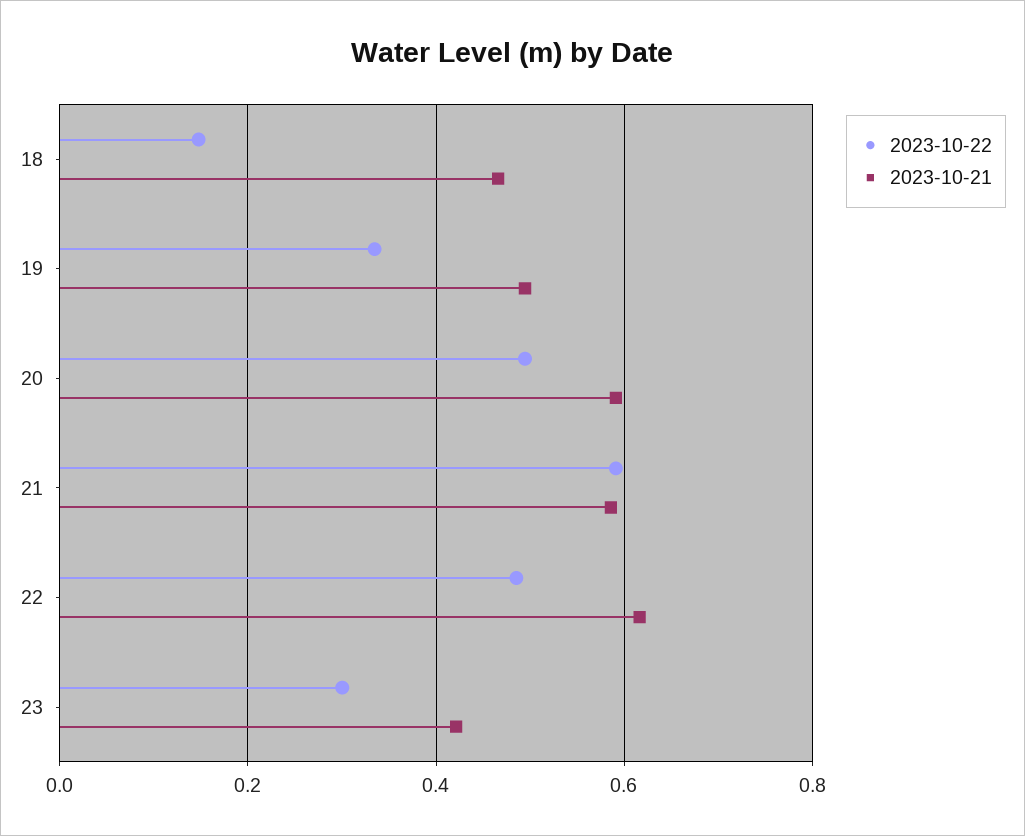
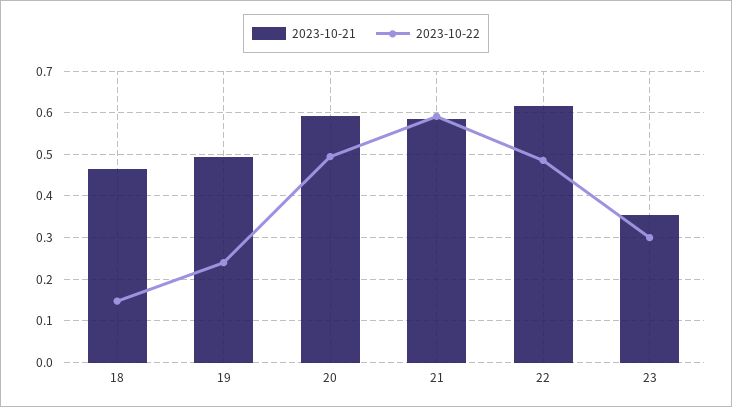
2023-10-22, 19: 0.34 -> 0.24
2023-10-21, 23: 0.42 -> 0.36

